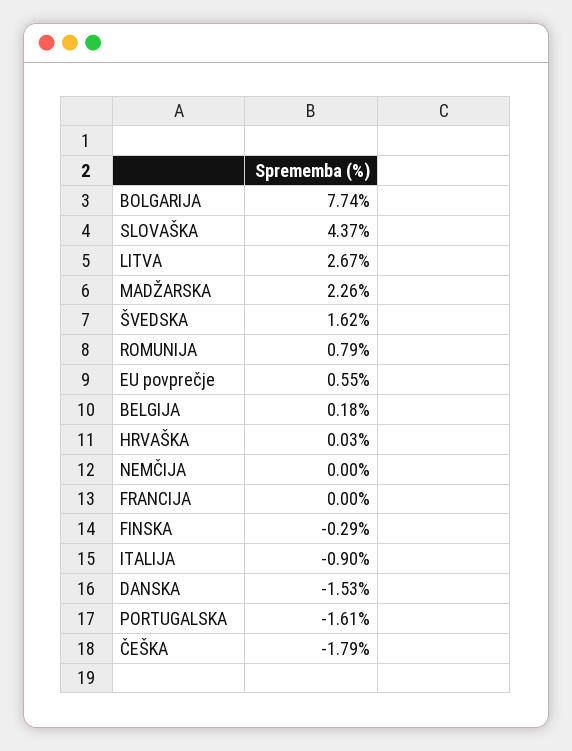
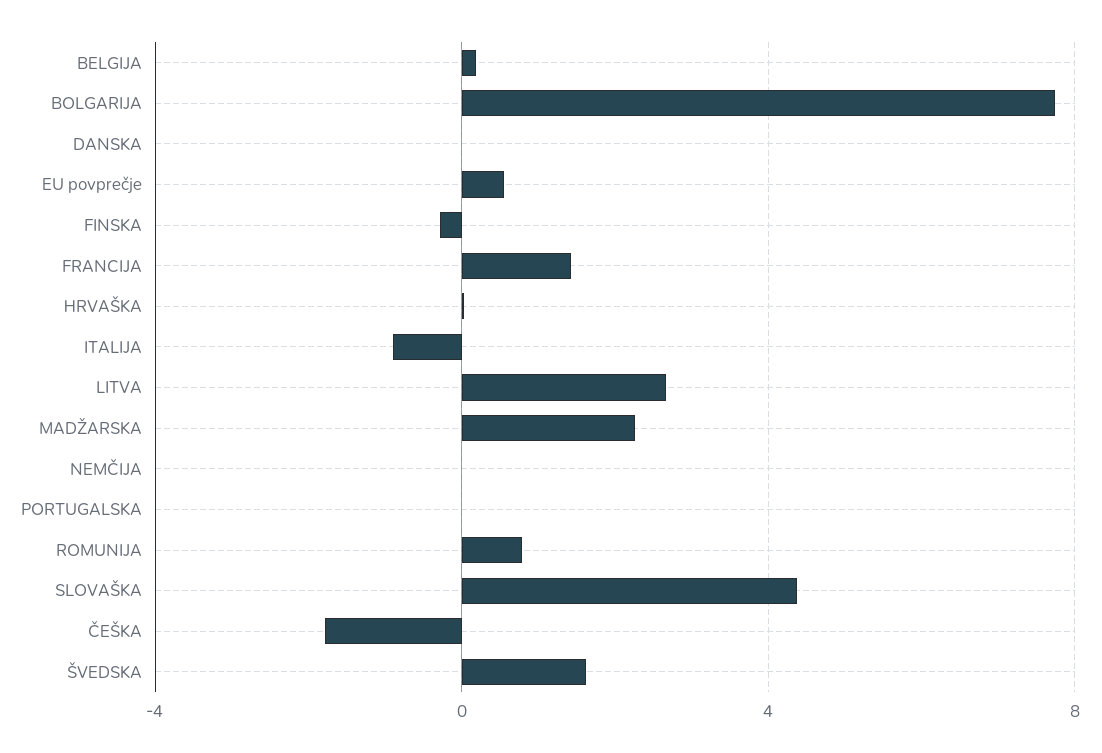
FRANCIJA: 0 -> 1.5
DANSKA: -1.53 -> 0
PORTUGALSKA: -1.61 -> 0

